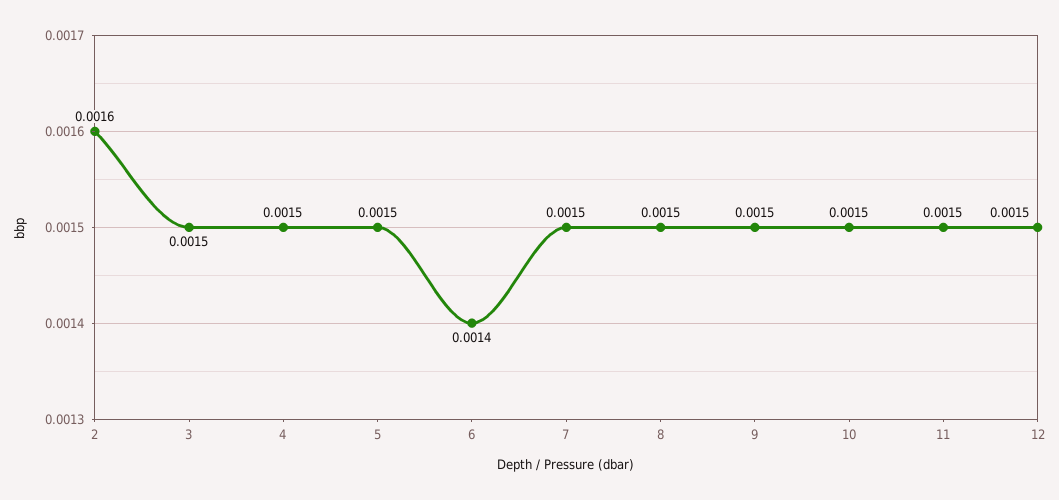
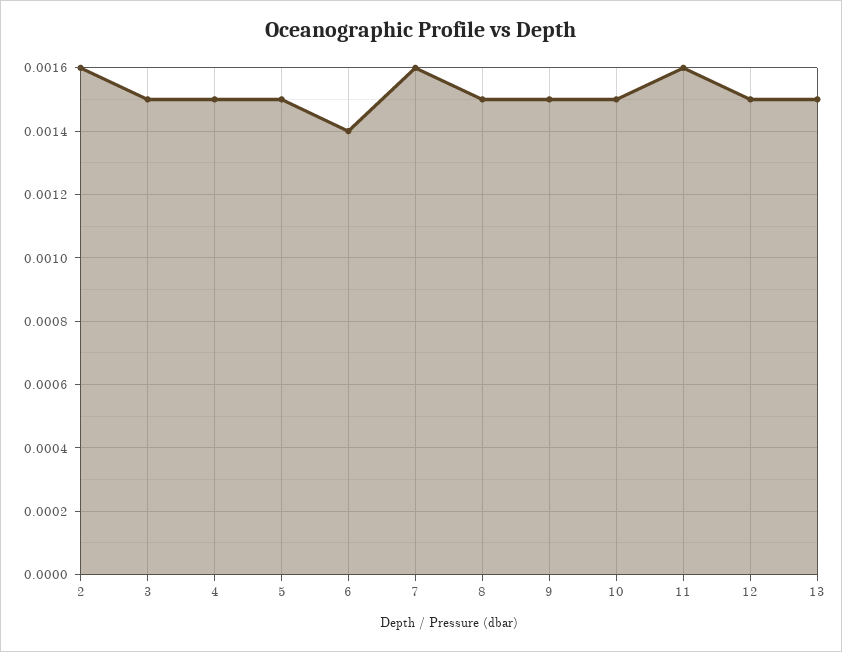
7: 0.0015 -> 0.0016
11: 0.0015 -> 0.0016
13: none -> 0.0015

